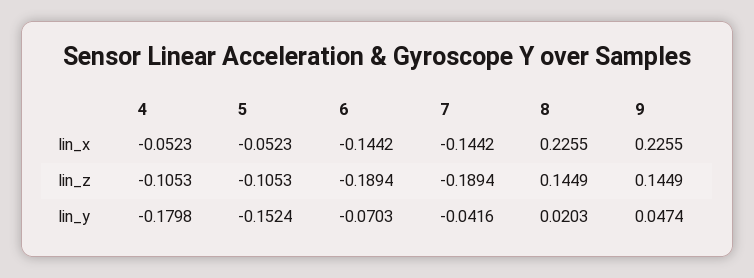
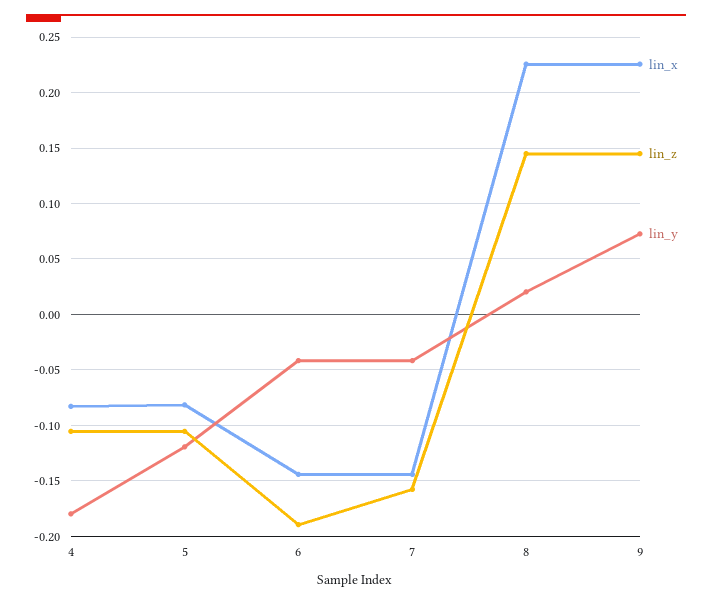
lin_x, 4: -0.0523 -> -0.08
lin_x, 5: -0.0523 -> -0.08
lin_z, 7: -0.1894 -> -0.16
lin_y, 5: -0.1524 -> -0.12
lin_y, 6: -0.0703 -> -0.04
lin_y, 9: 0.0474 -> 0.07

